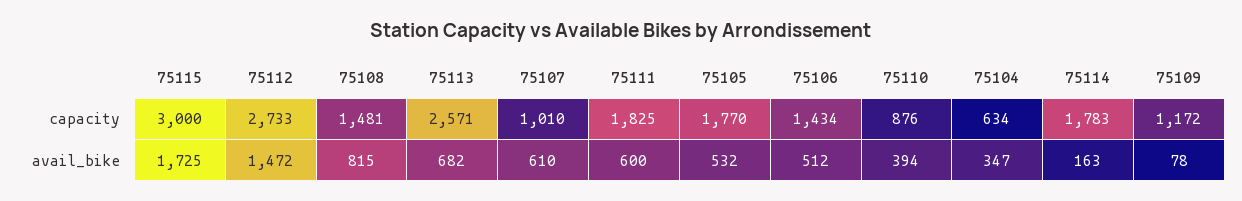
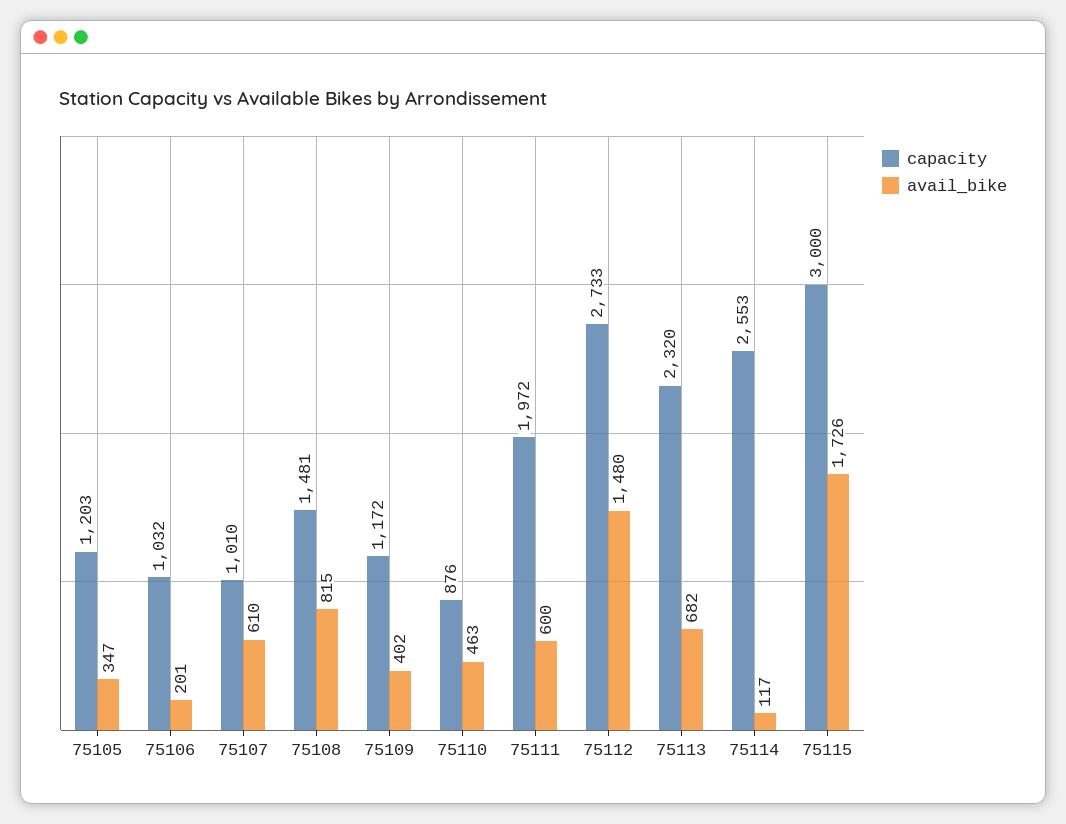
capacity, 75113: 2571 -> 2320
capacity, 75111: 1825 -> 1972
capacity, 75105: 1770 -> 1203
capacity, 75106: 1434 -> 1032
capacity, 75104: 634 -> none
capacity, 75114: 1783 -> 2553
avail_bike, 75115: 1725 -> 1726
avail_bike, 75112: 1472 -> 1480
avail_bike, 75105: 532 -> 347
avail_bike, 75106: 512 -> 201
avail_bike, 75110: 394 -> 463
avail_bike, 75104: 347 -> none
avail_bike, 75114: 163 -> 117
avail_bike, 75109: 78 -> 402

